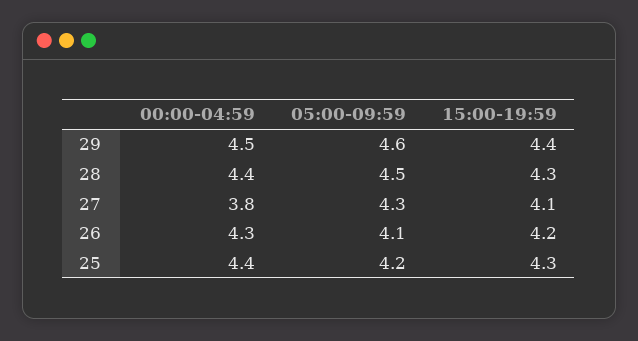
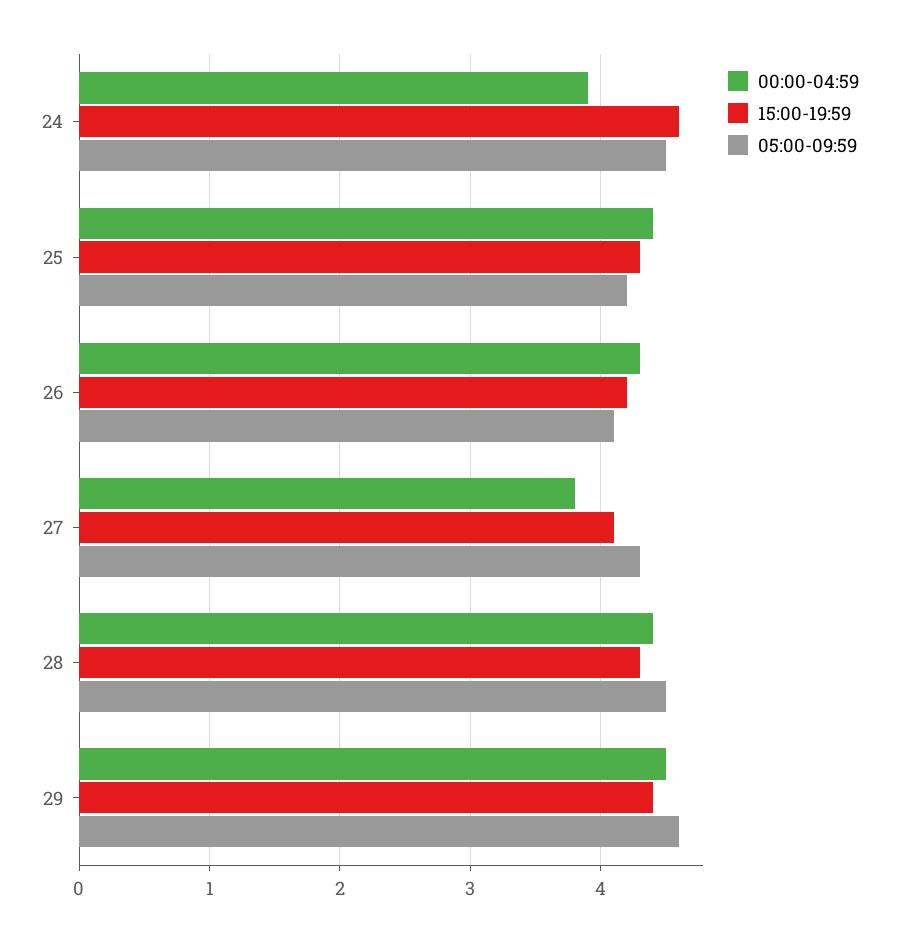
00:00-04:59, 24: none -> 3.9
15:00-19:59, 24: none -> 4.6
05:00-09:59, 24: none -> 4.5

